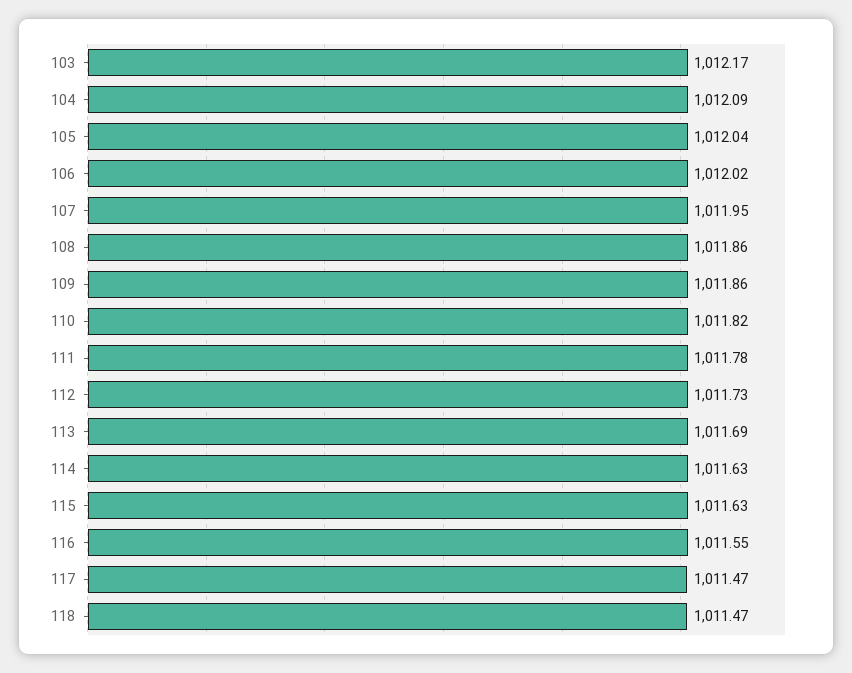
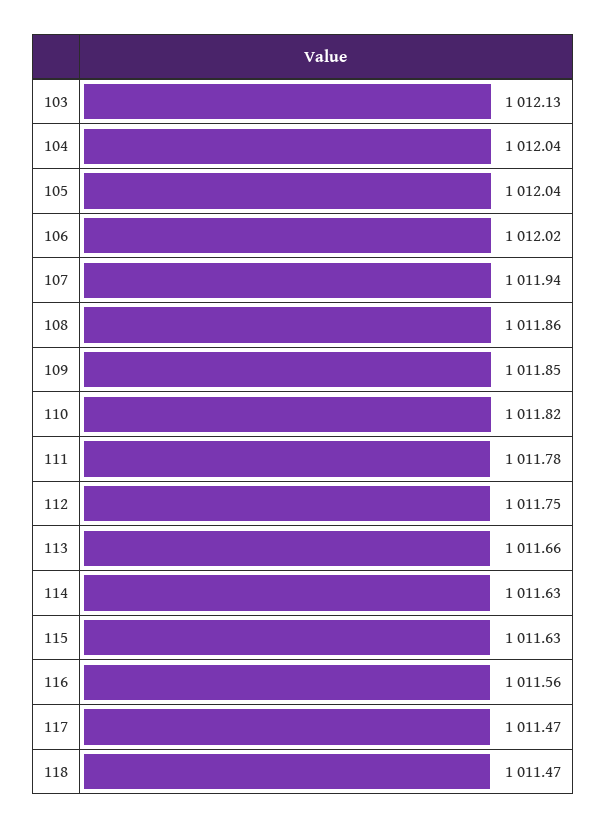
103: 1012.17 -> 1012.13
104: 1012.09 -> 1012.04
107: 1011.95 -> 1011.94
109: 1011.86 -> 1011.85
112: 1011.73 -> 1011.75
113: 1011.69 -> 1011.66
116: 1011.55 -> 1011.56

